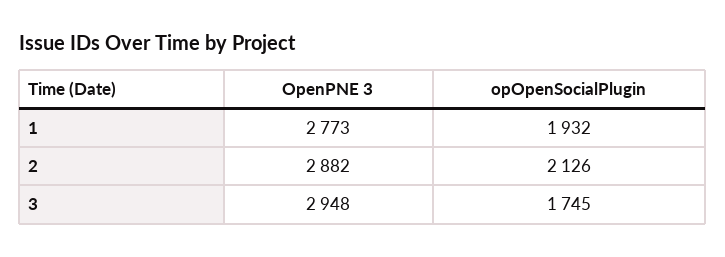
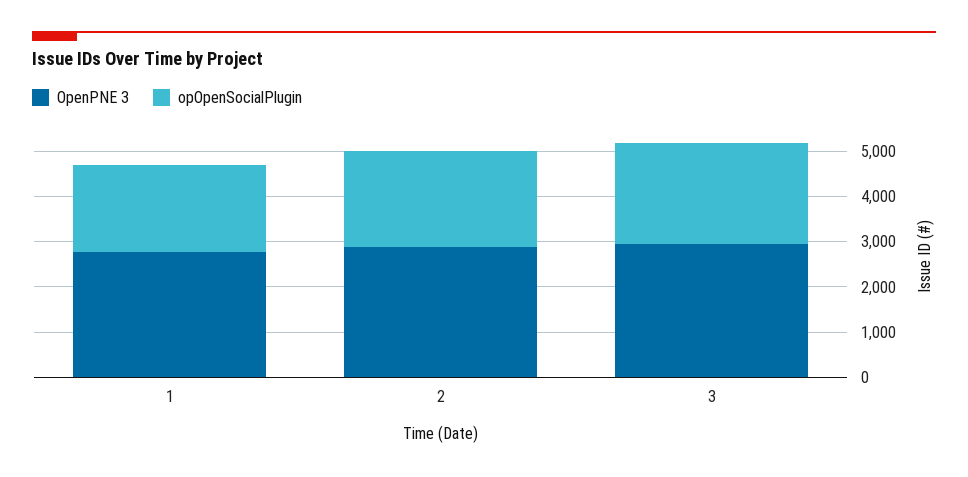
opOpenSocialPlugin, 3: 1745 -> 2200

